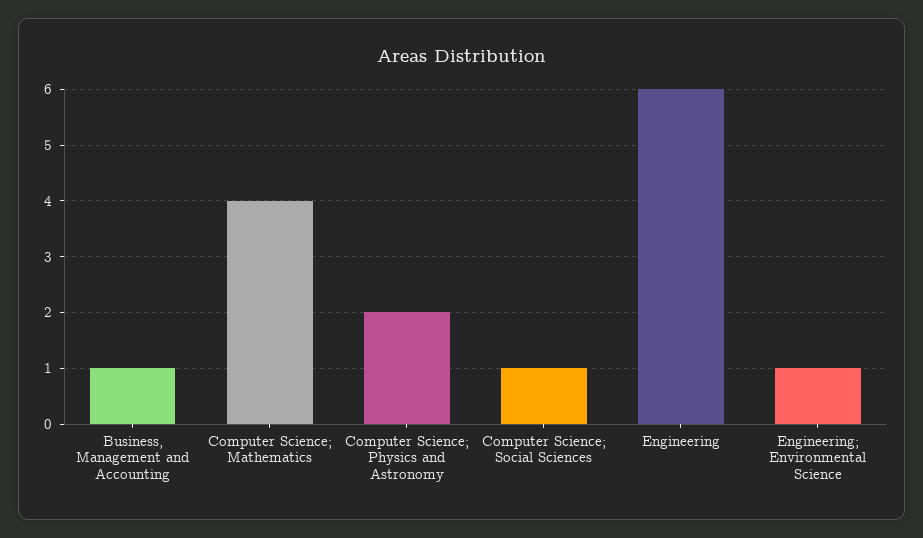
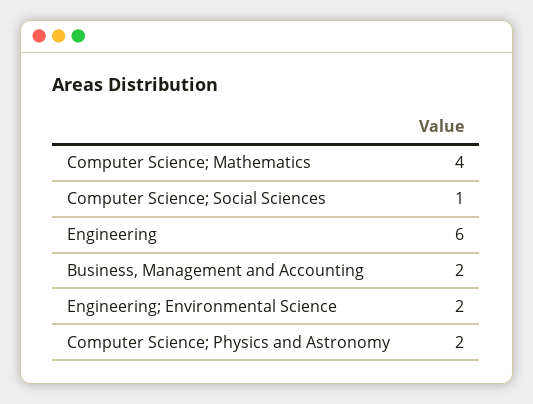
Business, Management and Accounting: 1 -> 2
Engineering; Environmental Science: 1 -> 2

